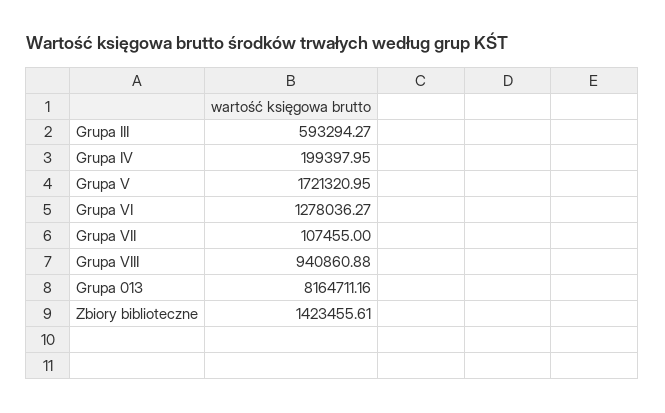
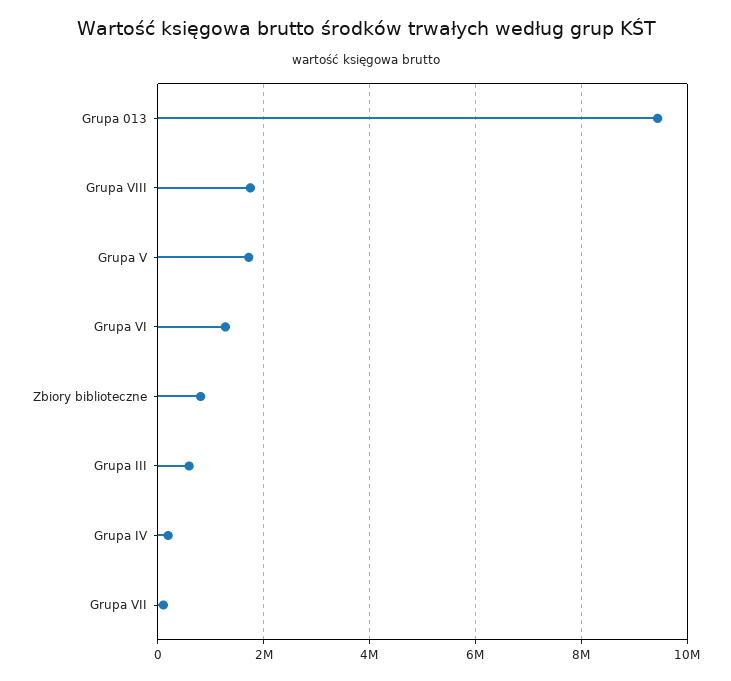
Grupa VIII: 940860.88 -> 1800000
Grupa 013: 8164711.16 -> 9400000
Zbiory biblioteczne: 1423455.61 -> 800000

